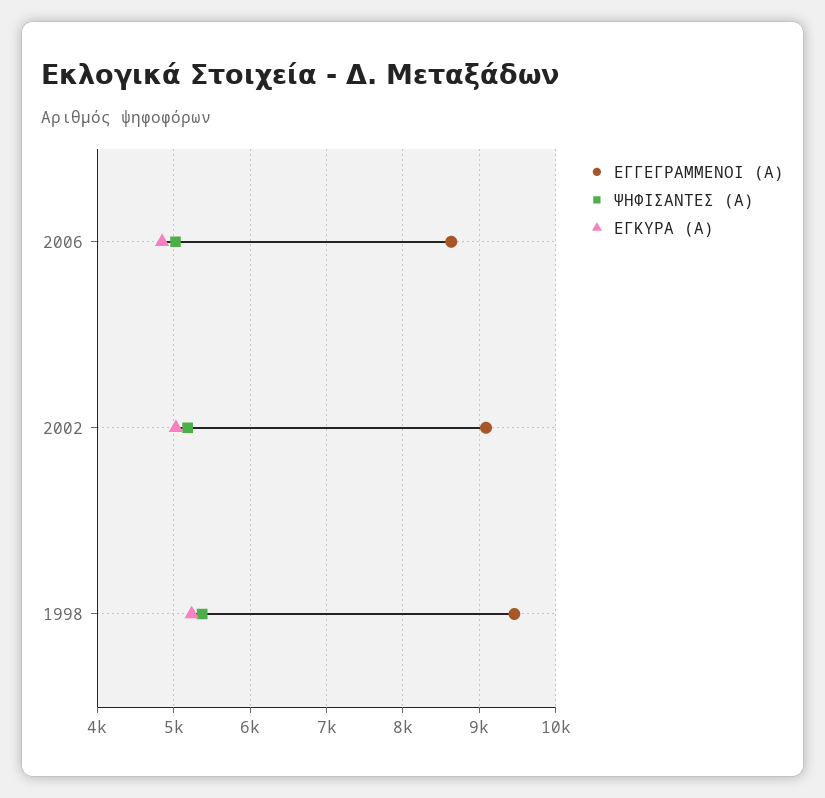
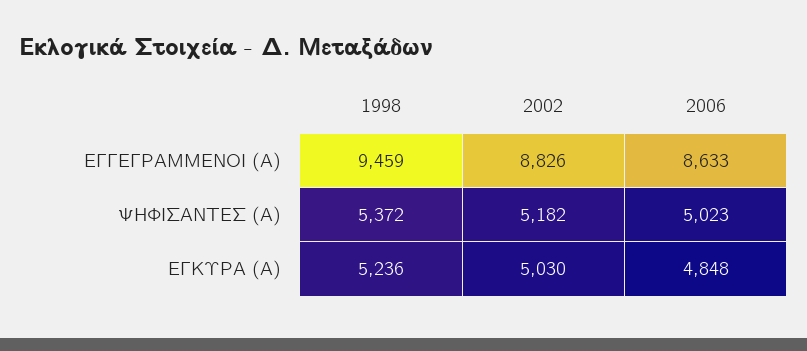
ΕΓΓΕΓΡΑΜΜΕΝΟΙ (Α), 2002: 9100 -> 8826

